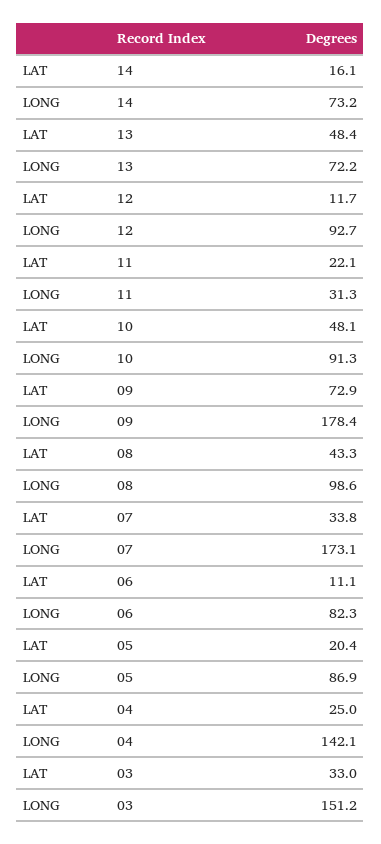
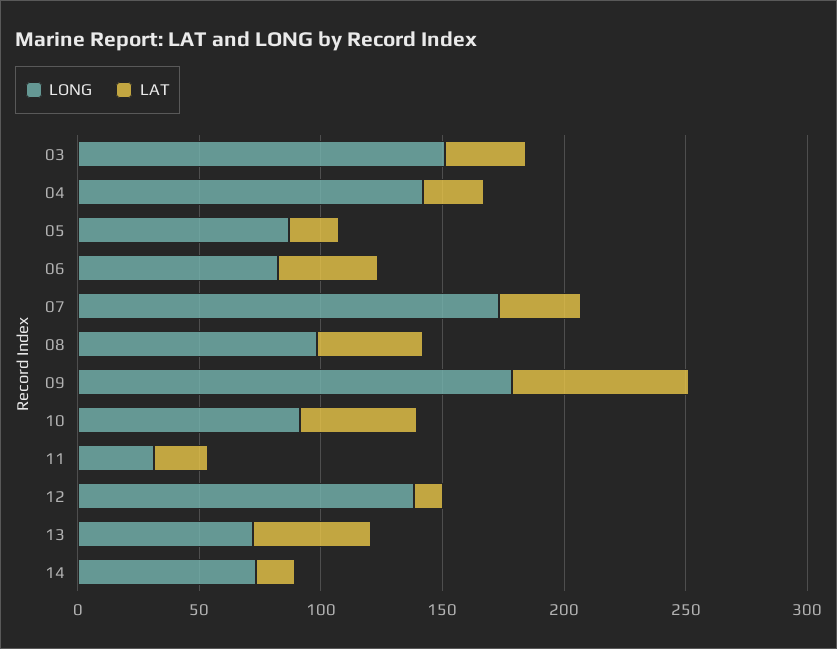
LONG, 12: 92.7 -> 140
LAT, 06: 11.1 -> 40

